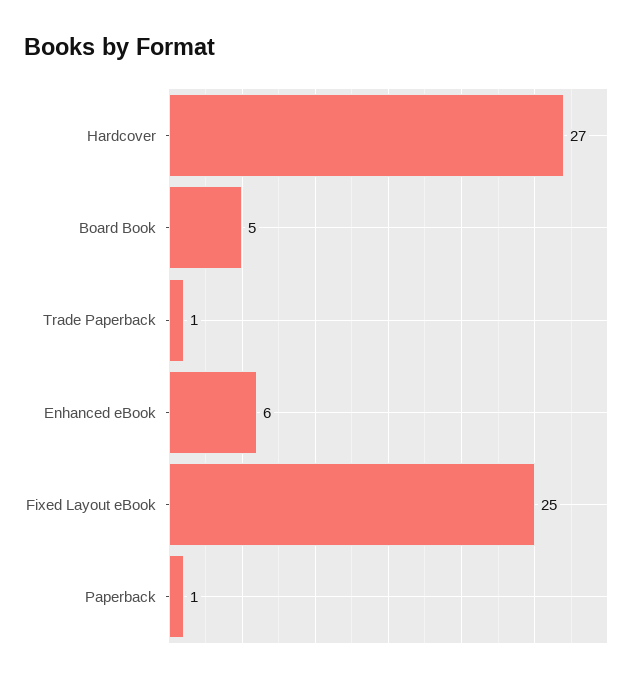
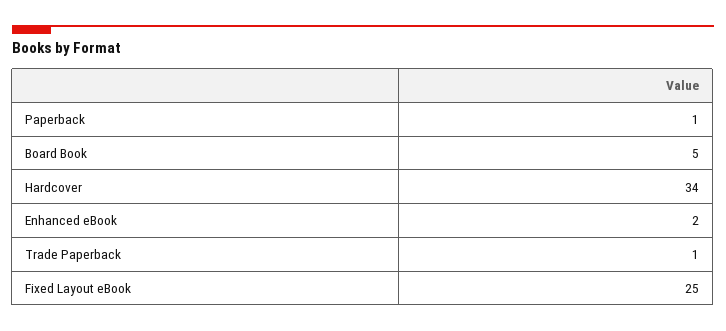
Hardcover: 27 -> 34
Enhanced eBook: 6 -> 2

